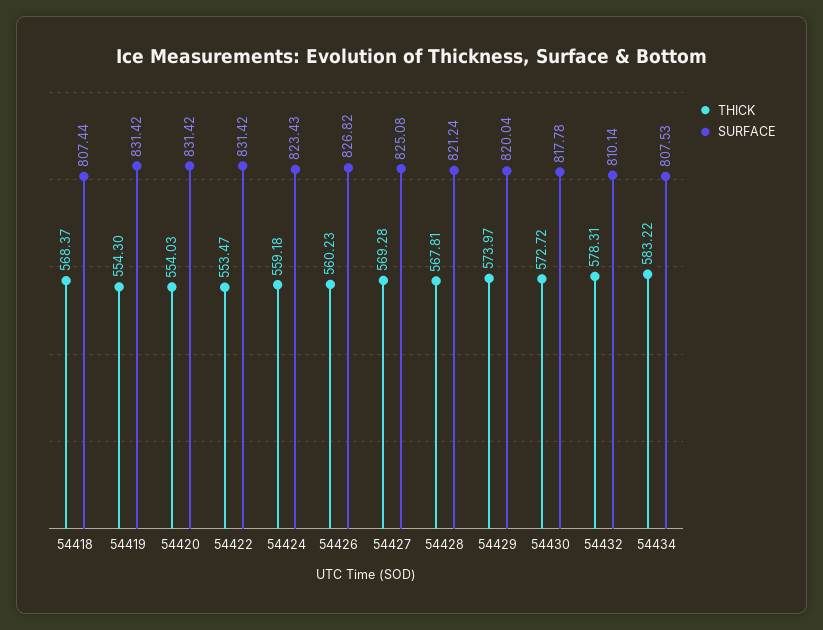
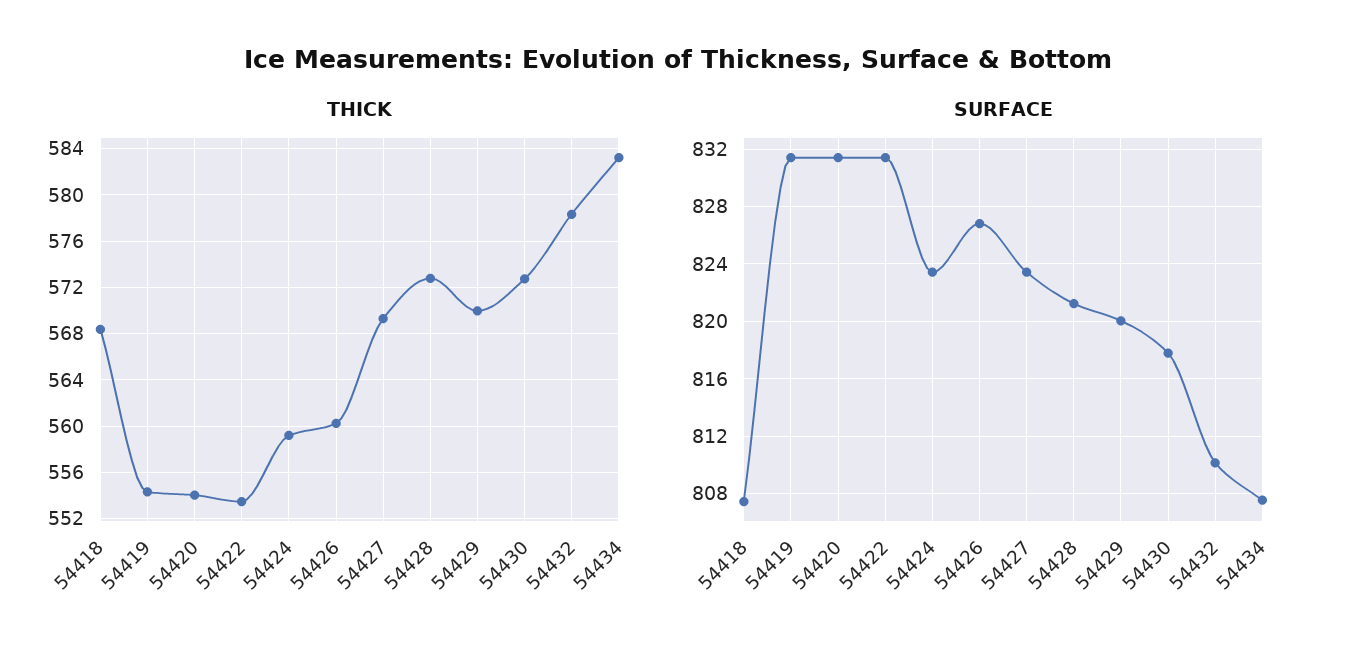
SURFACE, 54427: 825.08 -> 823.5
THICK, 54428: 567.81 -> 573
THICK, 54429: 573.97 -> 570

